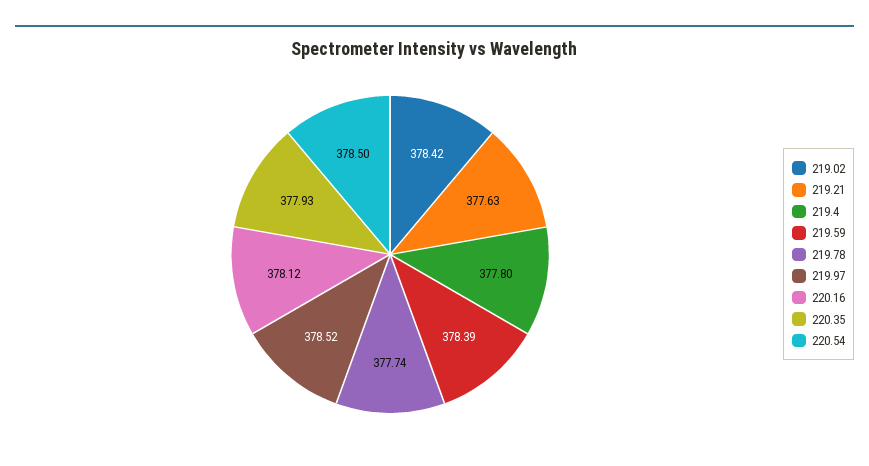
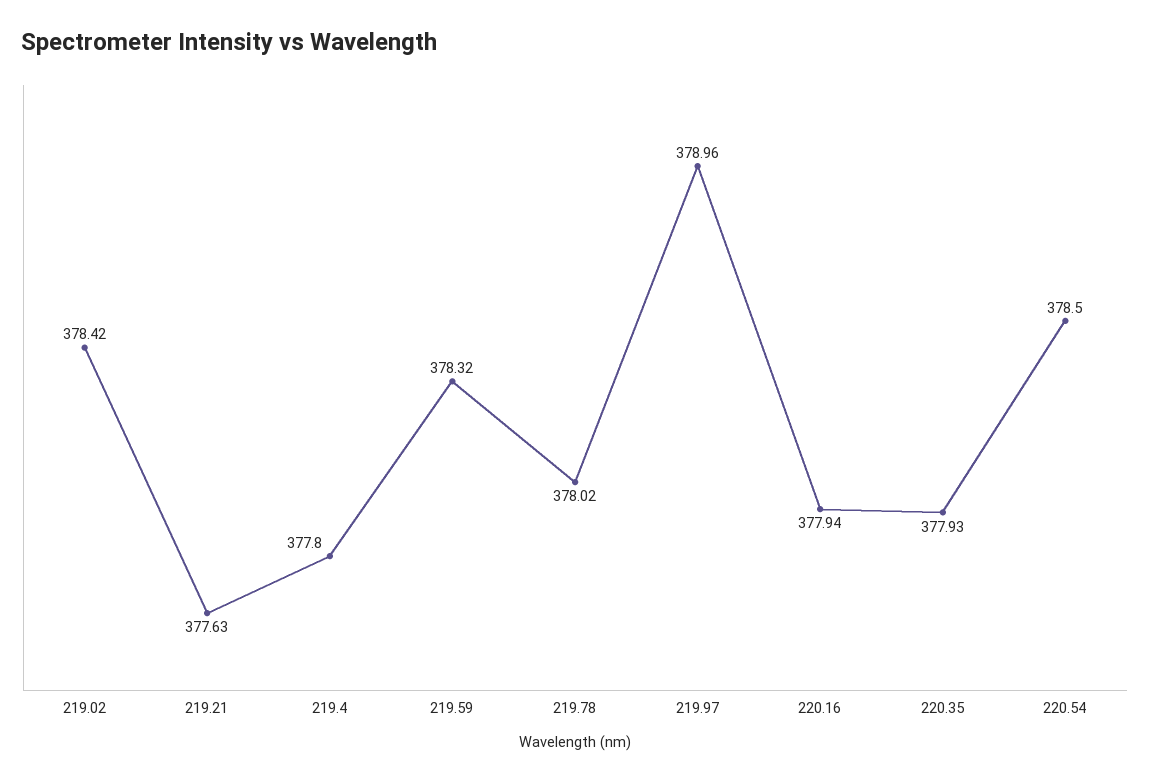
219.59: 378.39 -> 378.32
219.78: 377.74 -> 378.02
219.97: 378.52 -> 378.96
220.16: 378.12 -> 377.94

